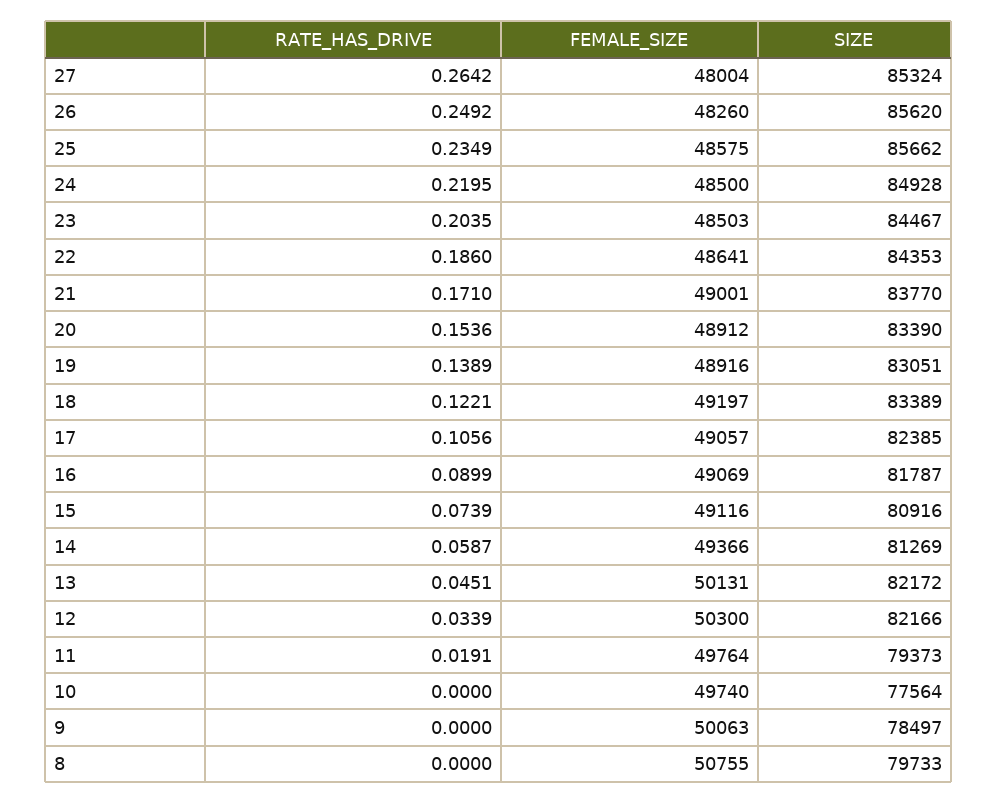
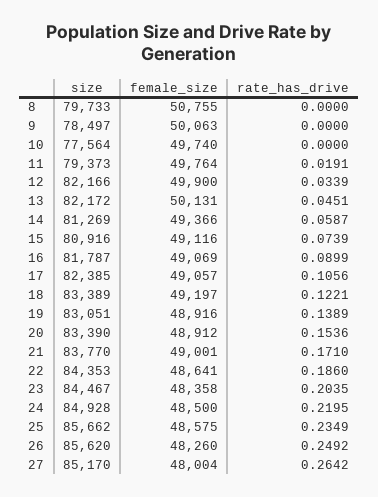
SIZE, 27: 85324 -> 85170
FEMALE_SIZE, 23: 48503 -> 48358
FEMALE_SIZE, 12: 50300 -> 49900

